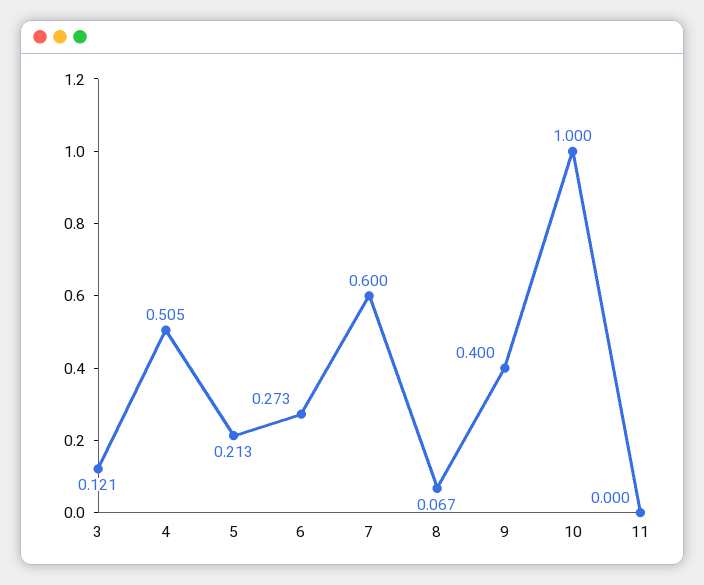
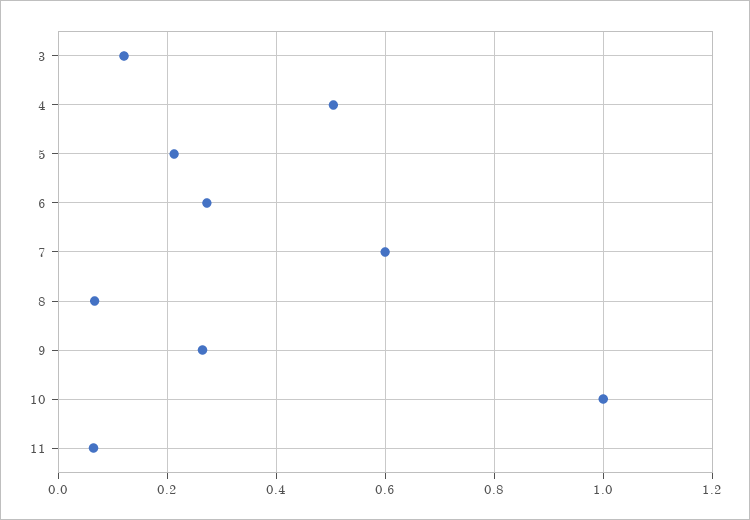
9: 0.4 -> 0.26
11: 0 -> 0.06

